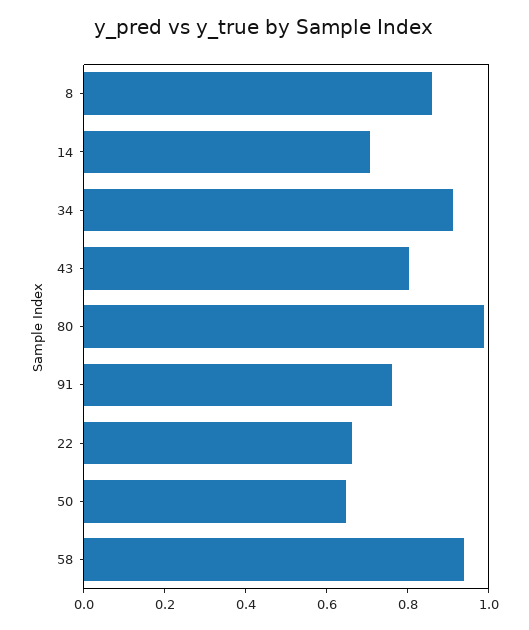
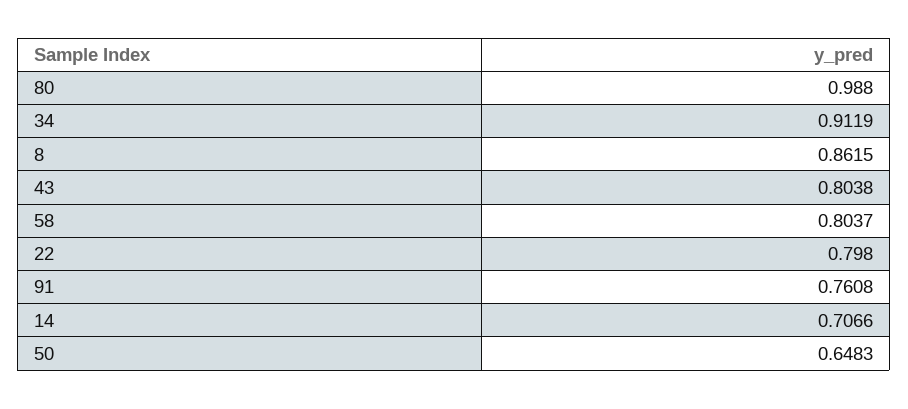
22: 0.65 -> 0.798
58: 0.95 -> 0.8037

